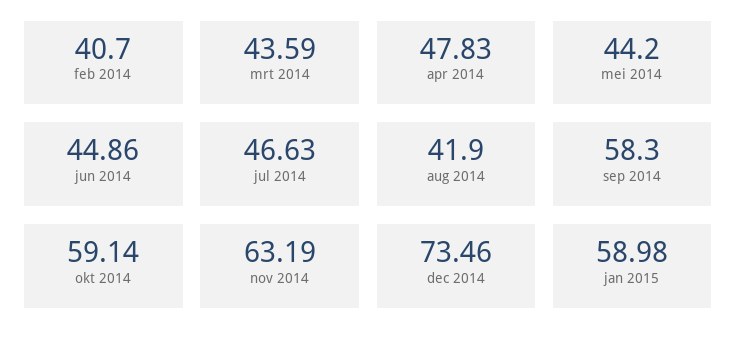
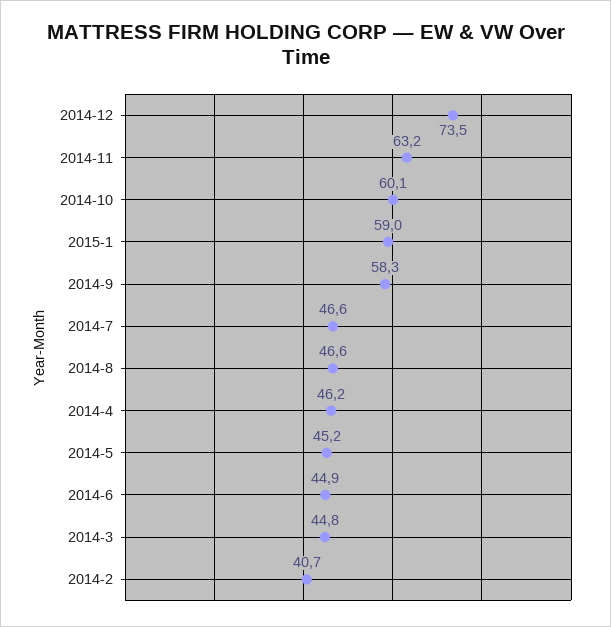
mrt 2014: 43.59 -> 44.8
apr 2014: 47.83 -> 46.2
mei 2014: 44.2 -> 45.2
aug 2014: 41.9 -> 46.6
okt 2014: 59.14 -> 60.1

